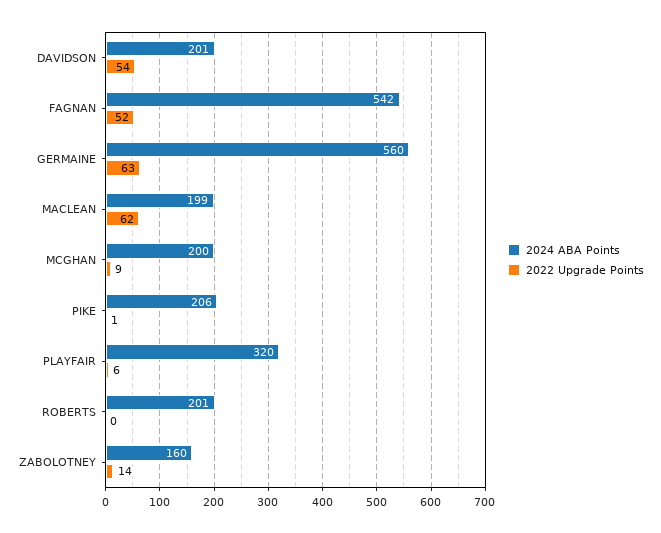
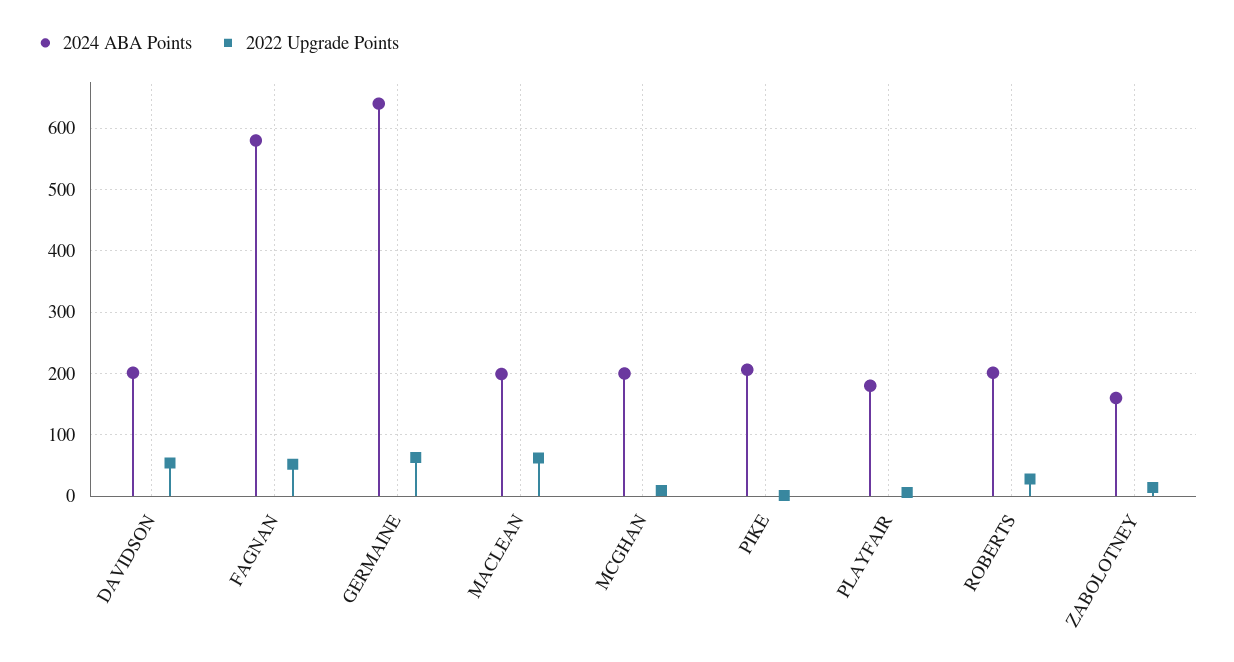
2024 ABA Points, FAGNAN: 542 -> 580
2024 ABA Points, GERMAINE: 560 -> 640
2024 ABA Points, PLAYFAIR: 320 -> 180
2022 Upgrade Points, ROBERTS: 0 -> 30

